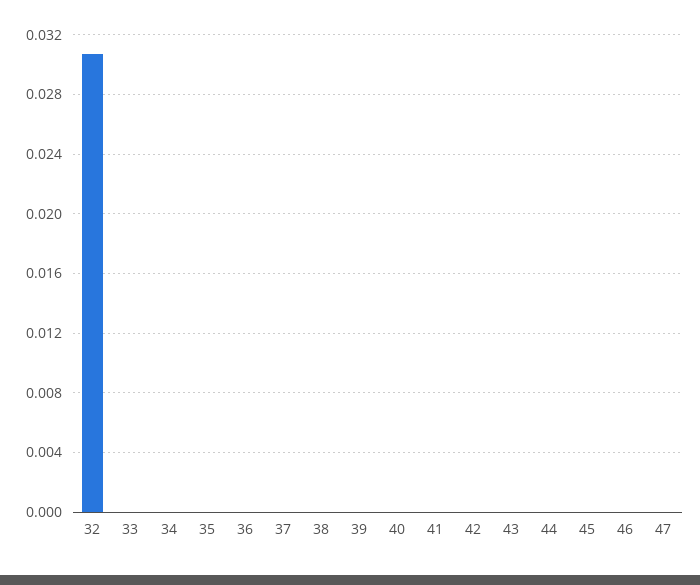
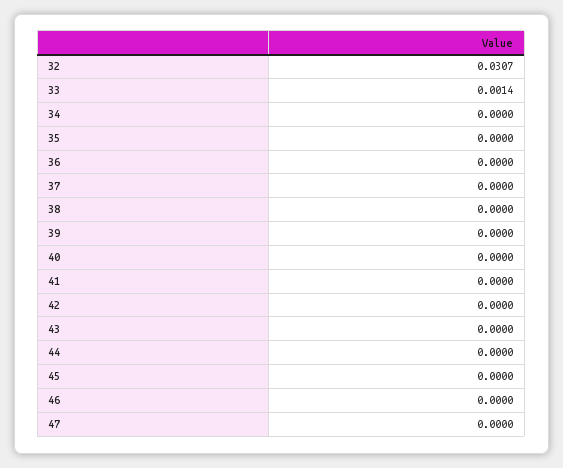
33: 0 -> 0.0014

